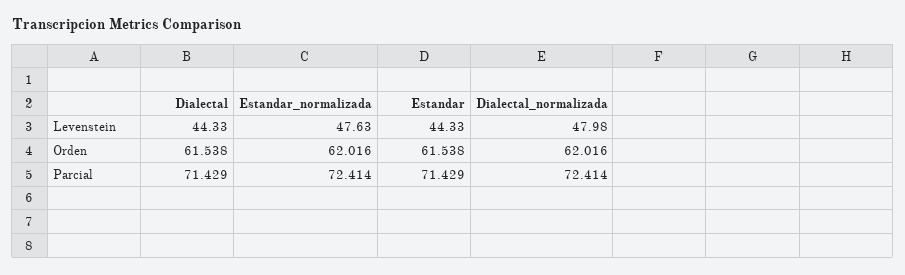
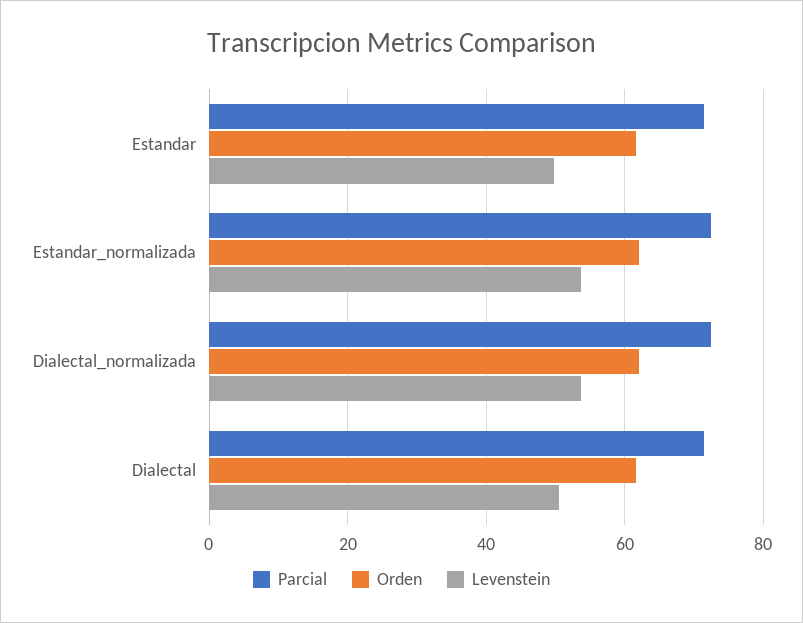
Levenstein, Dialectal: 44.33 -> 50
Levenstein, Estandar_normalizada: 47.63 -> 54
Levenstein, Estandar: 44.33 -> 50
Levenstein, Dialectal_normalizada: 47.98 -> 54

